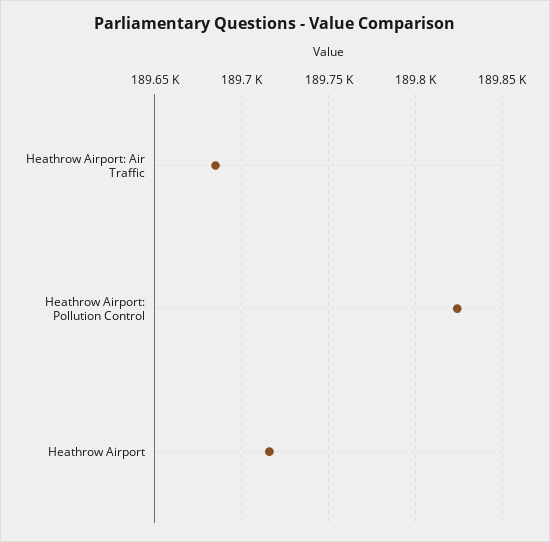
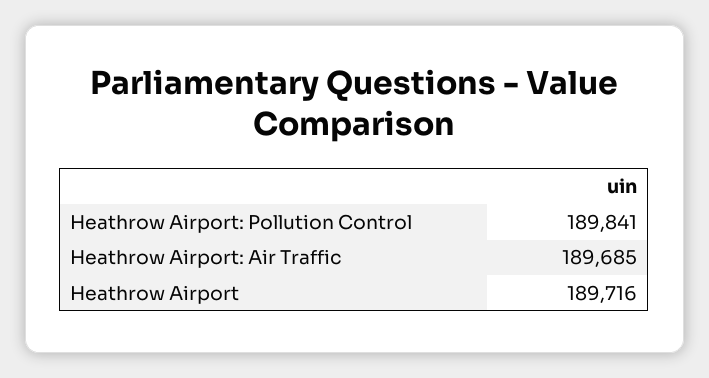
Heathrow Airport: Pollution Control: 189825 -> 189841

